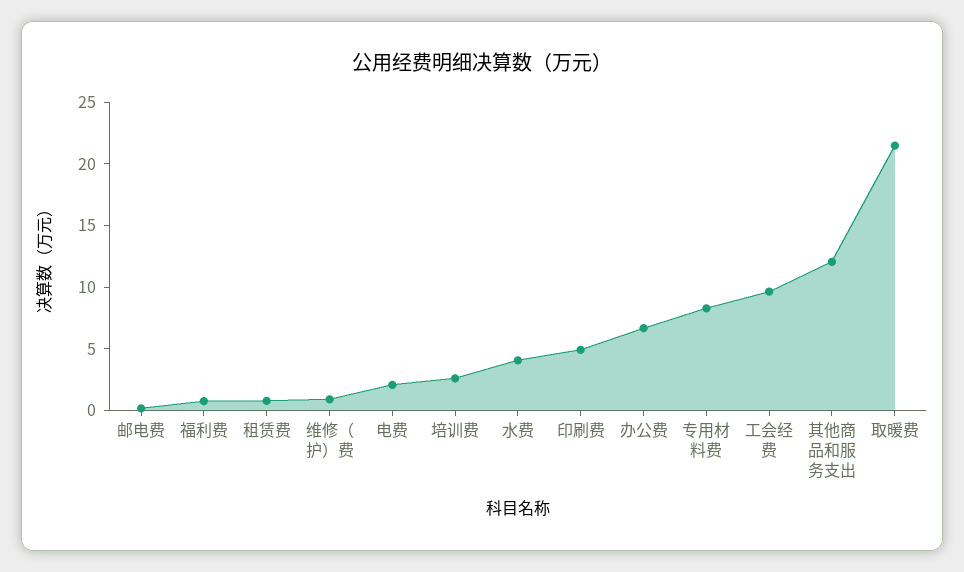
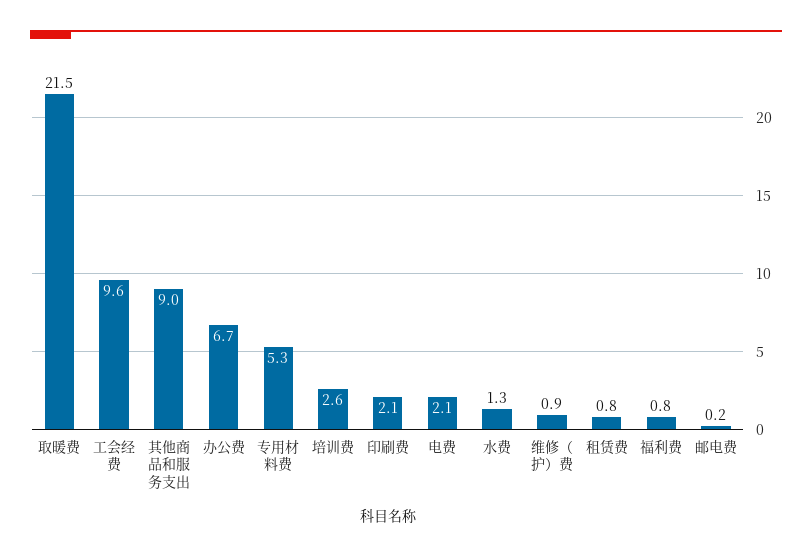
水费: 4 -> 1.3
印刷费: 5 -> 2.1
专用材料费: 8 -> 5.3
其他商品和服务支出: 12 -> 9

